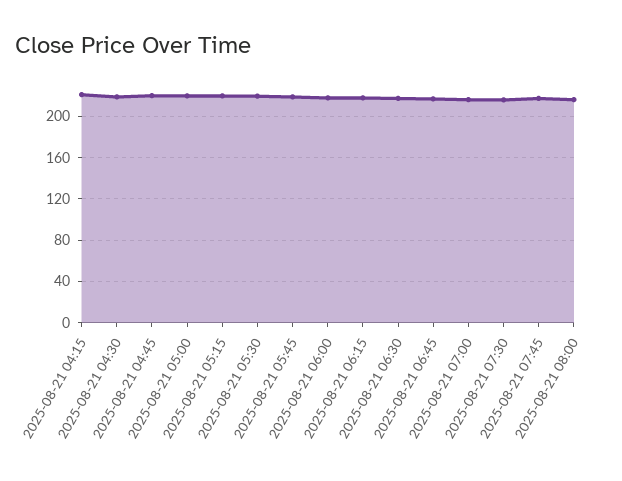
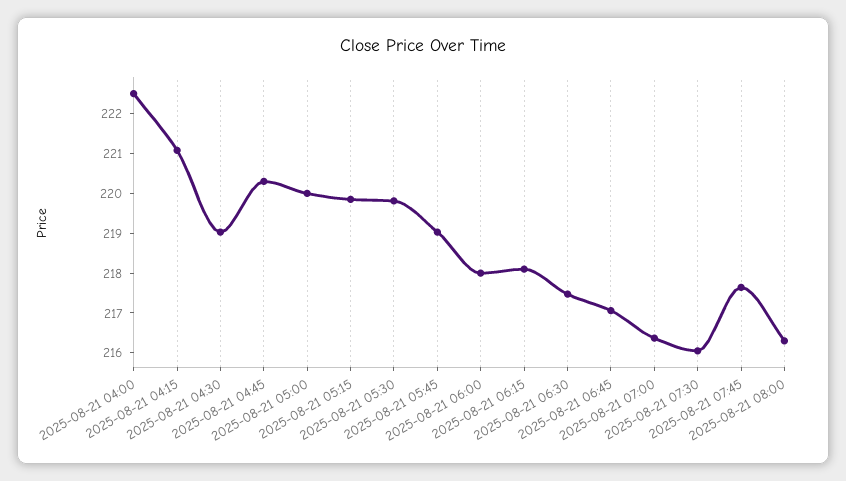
2025-08-21 04:00: none -> 222.5

